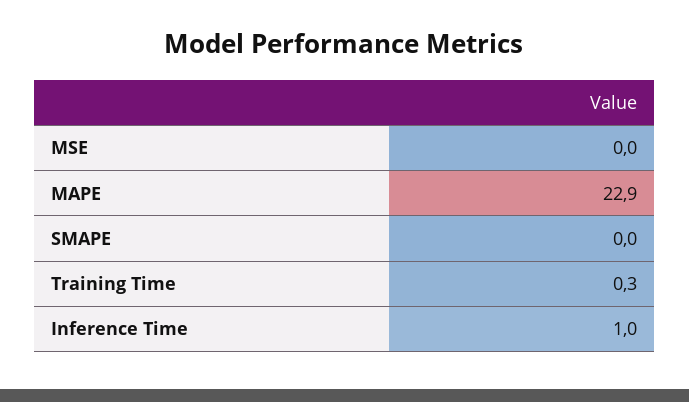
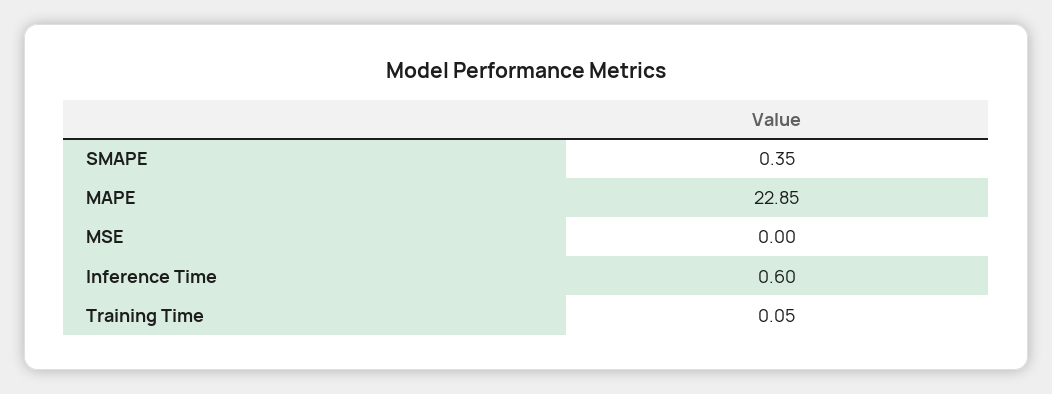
SMAPE: 0 -> 0.35
Training Time: 0.3 -> 0.05
Inference Time: 1 -> 0.6

